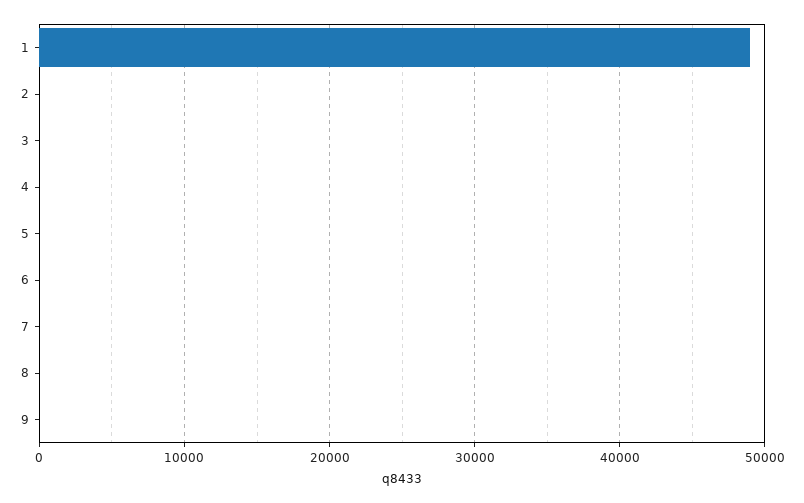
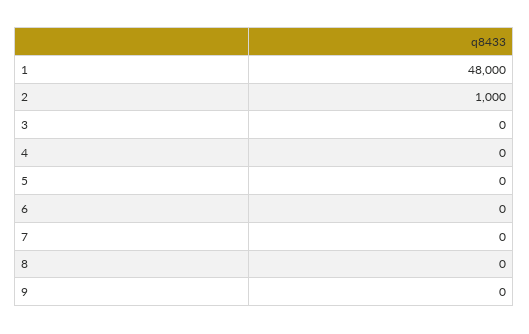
1: 49000 -> 48000
2: 0 -> 1000

